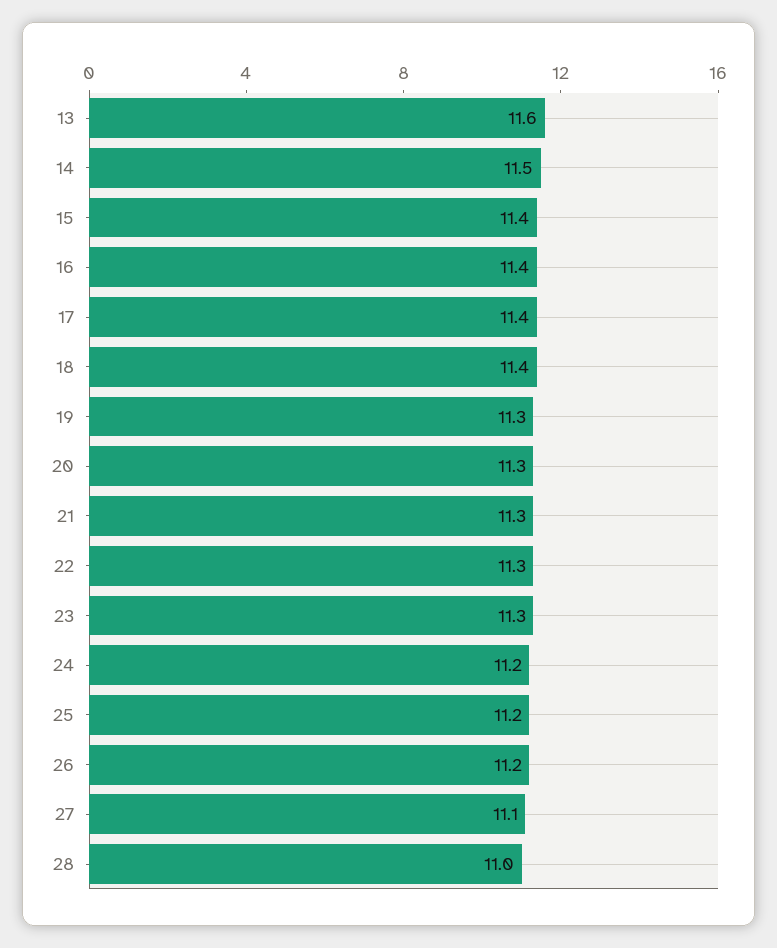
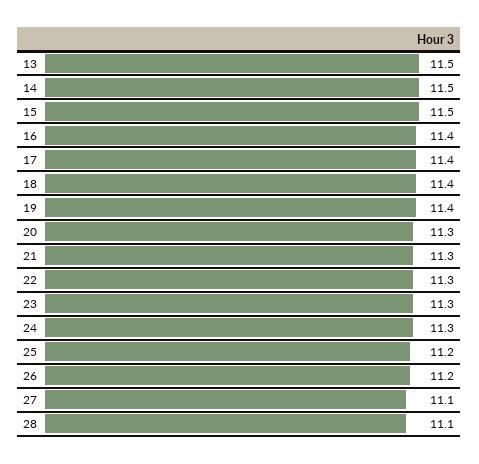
13: 11.6 -> 11.5
15: 11.4 -> 11.5
19: 11.3 -> 11.4
24: 11.2 -> 11.3
28: 11 -> 11.1

